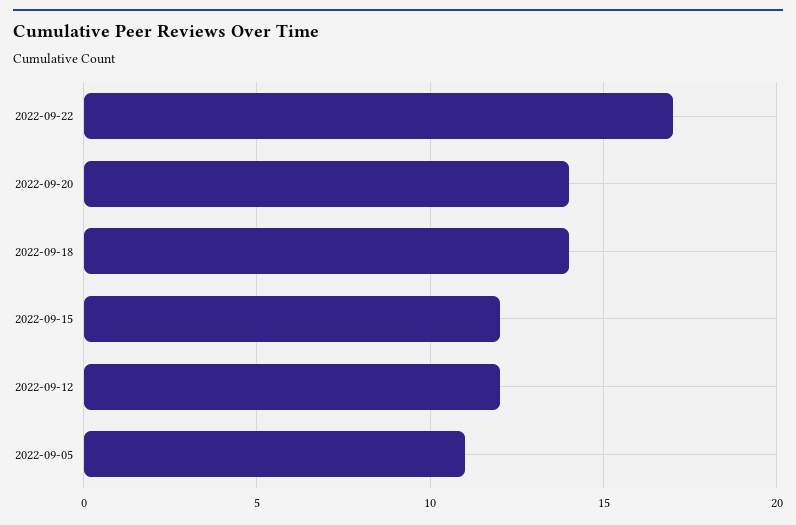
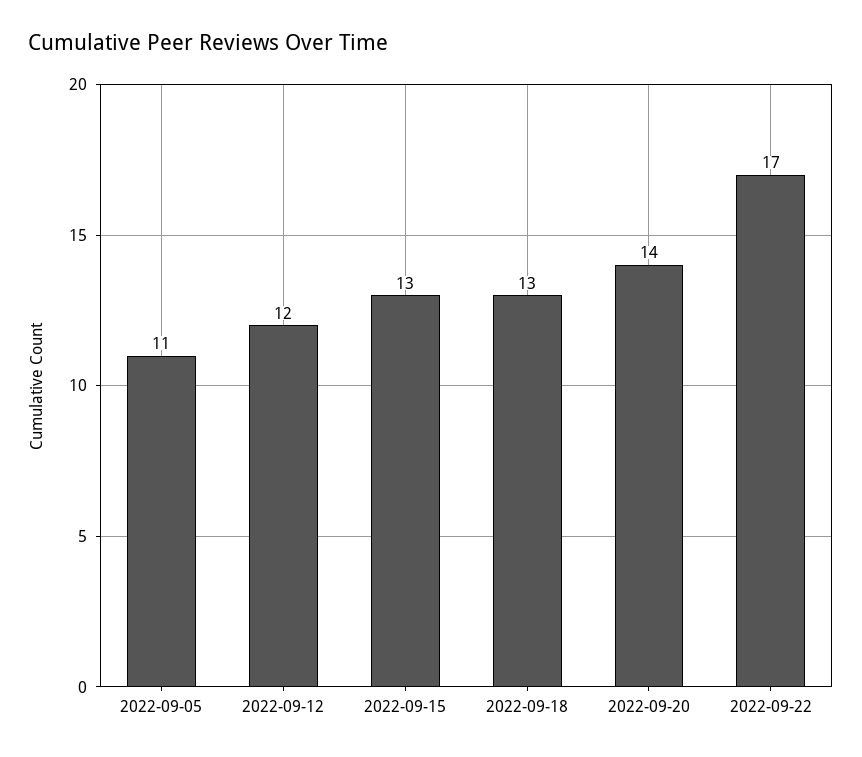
2022-09-18: 14 -> 13
2022-09-15: 12 -> 13

